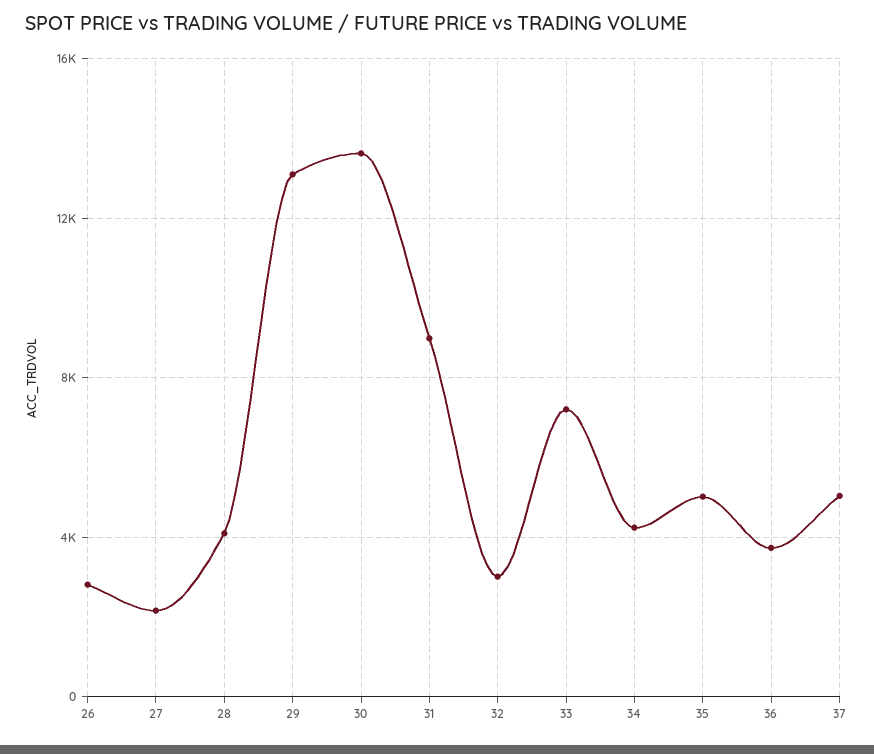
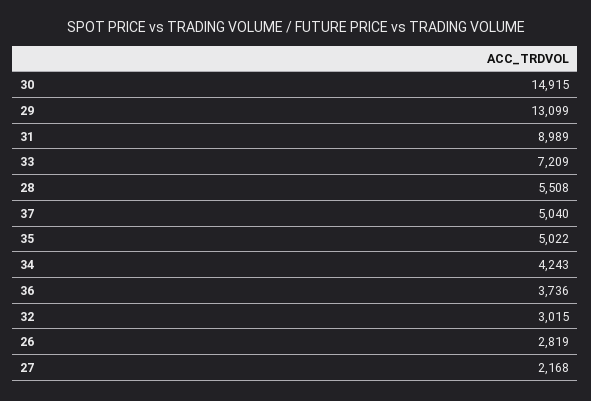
28: 4000 -> 5508
30: 13500 -> 14915

